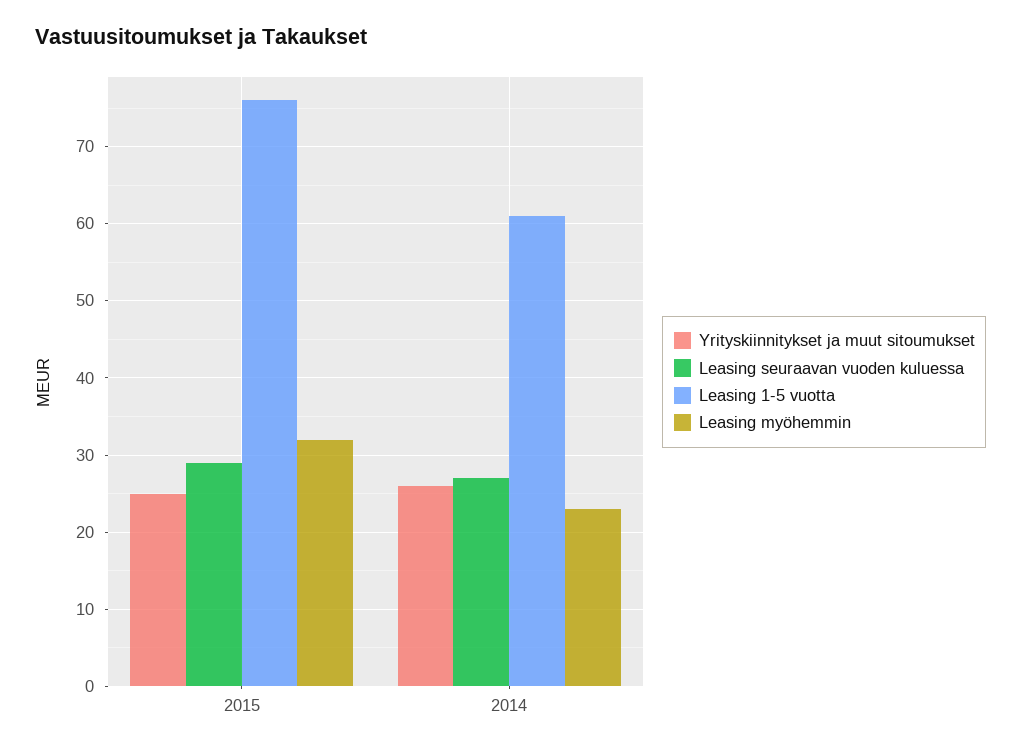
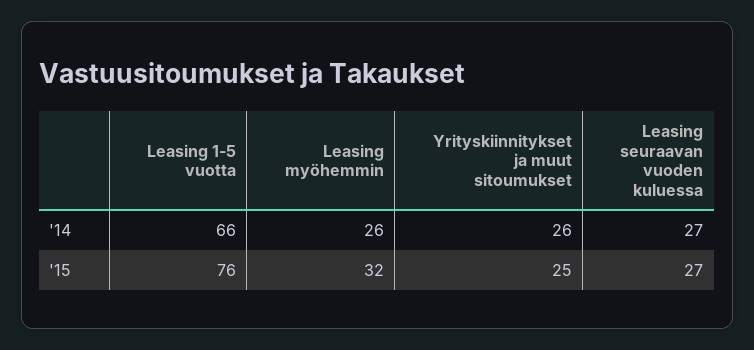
Leasing seuraavan vuoden kuluessa, 2015: 29 -> 27
Leasing 1-5 vuotta, 2014: 61 -> 66
Leasing myöhemmin, 2014: 23 -> 26

